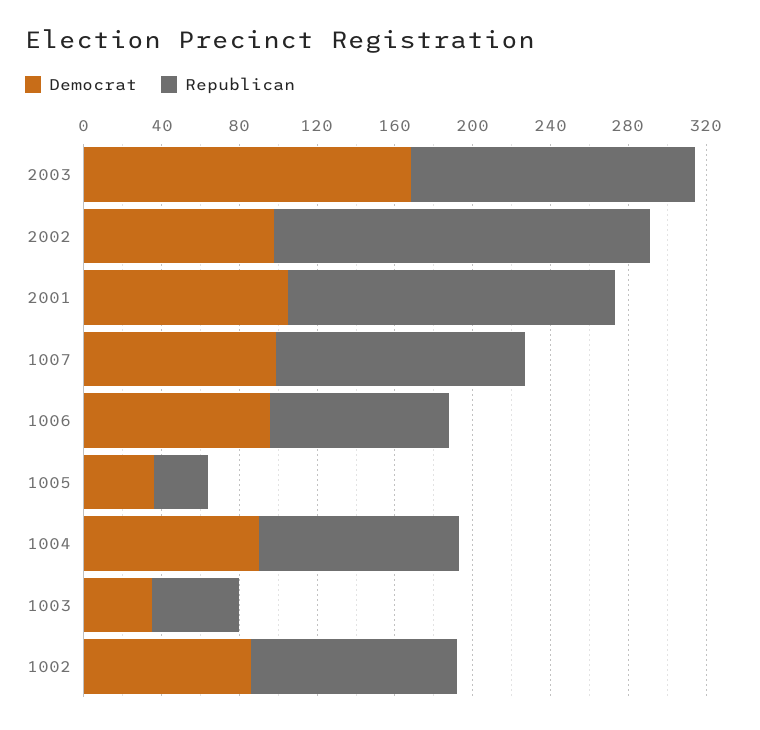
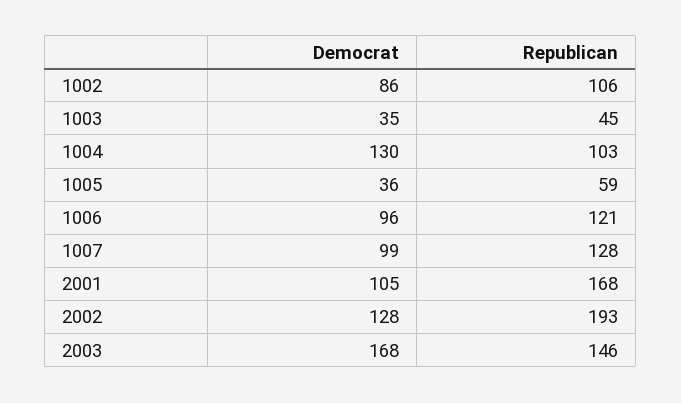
Democrat, 2002: 100 -> 128
Republican, 1006: 90 -> 121
Republican, 1005: 30 -> 59
Democrat, 1004: 90 -> 130

